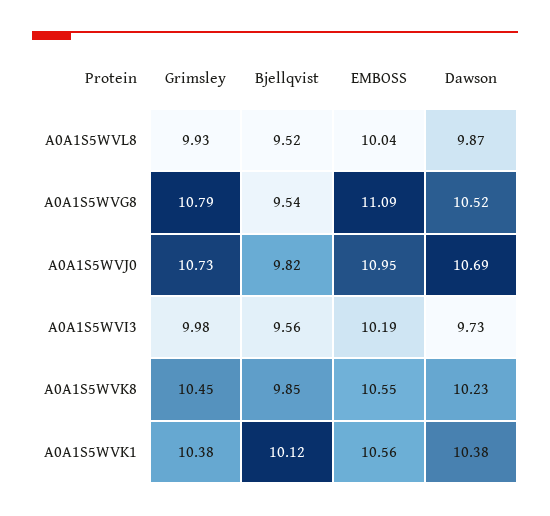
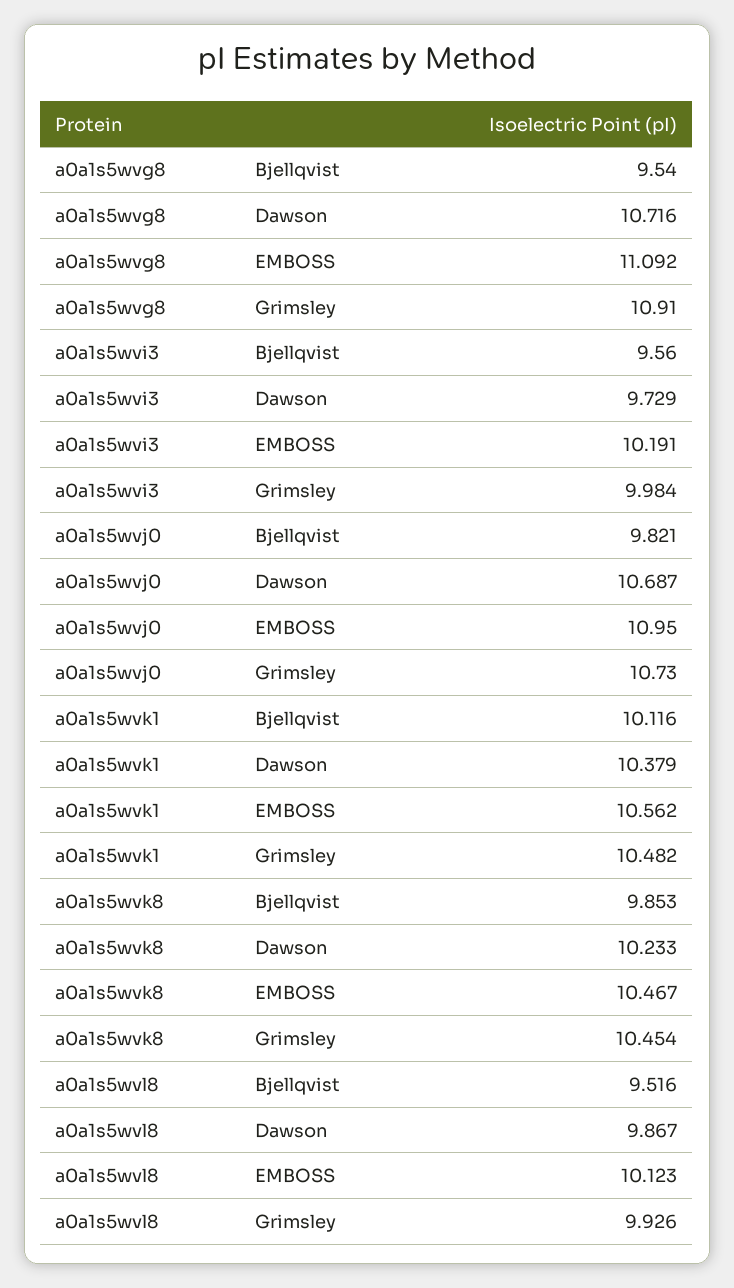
EMBOSS, A0A1S5WVL8: 10.04 -> 10.123
Grimsley, A0A1S5WVG8: 10.79 -> 10.91
Dawson, A0A1S5WVG8: 10.52 -> 10.716
EMBOSS, A0A1S5WVK8: 10.55 -> 10.467
Grimsley, A0A1S5WVK1: 10.38 -> 10.482

